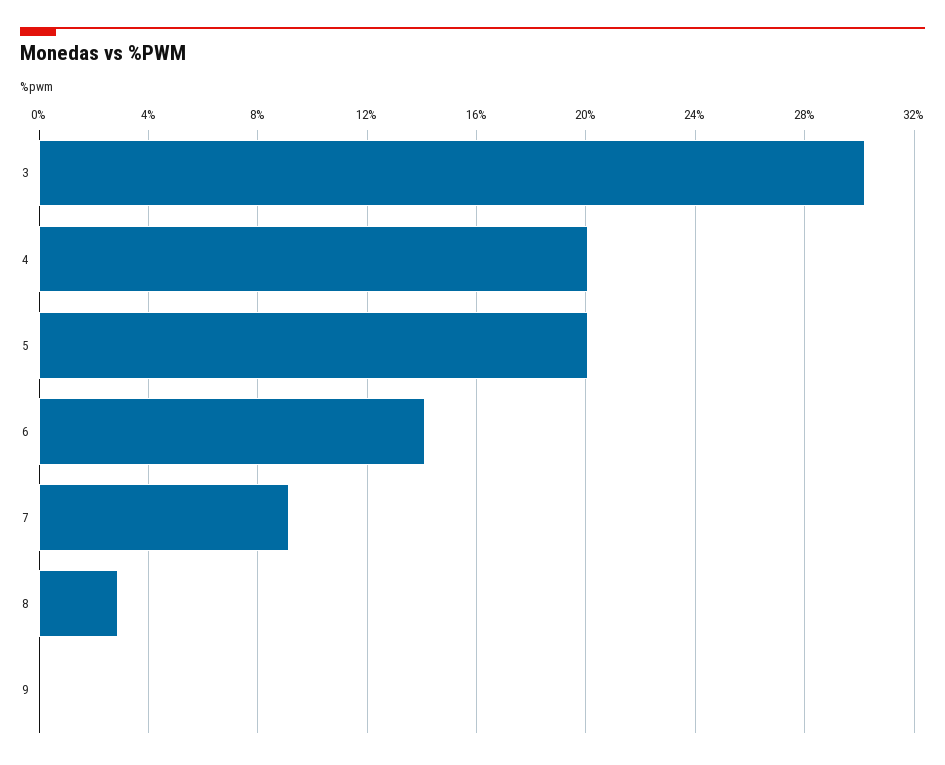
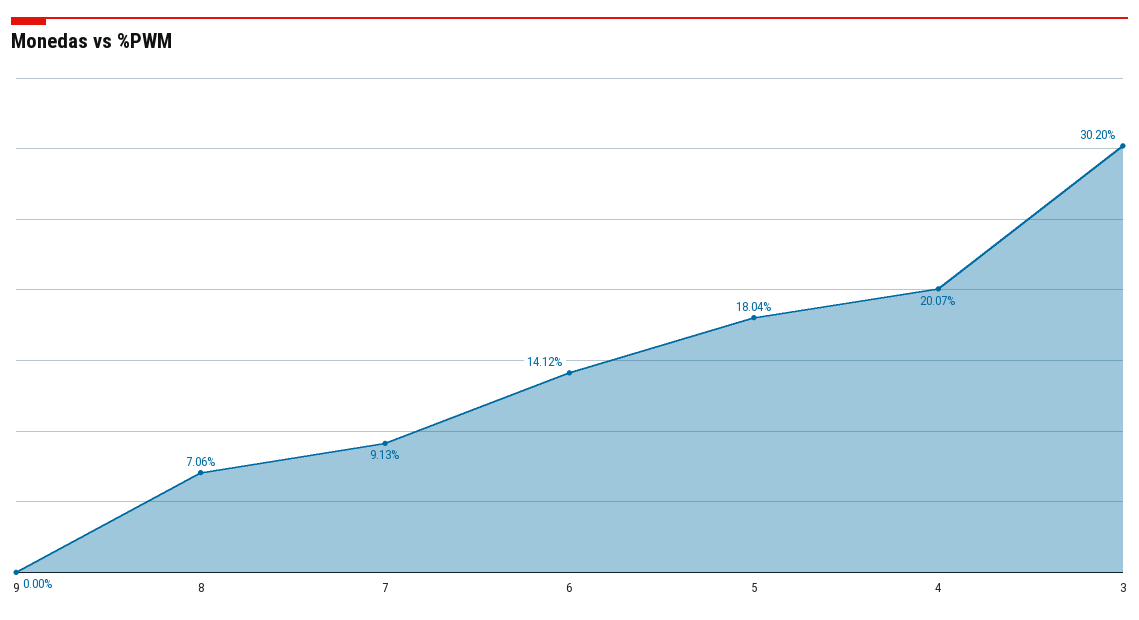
5: 20 -> 18.04
8: 3 -> 7.06

